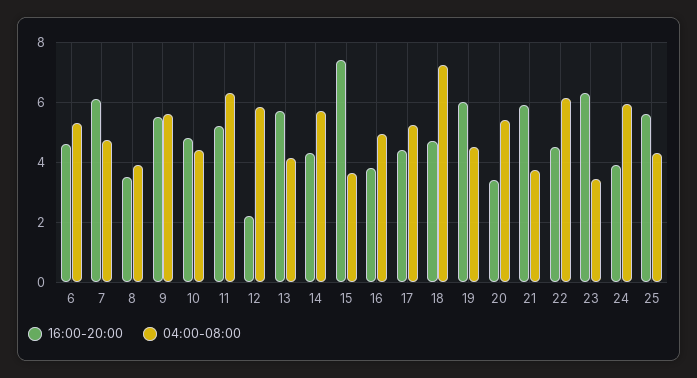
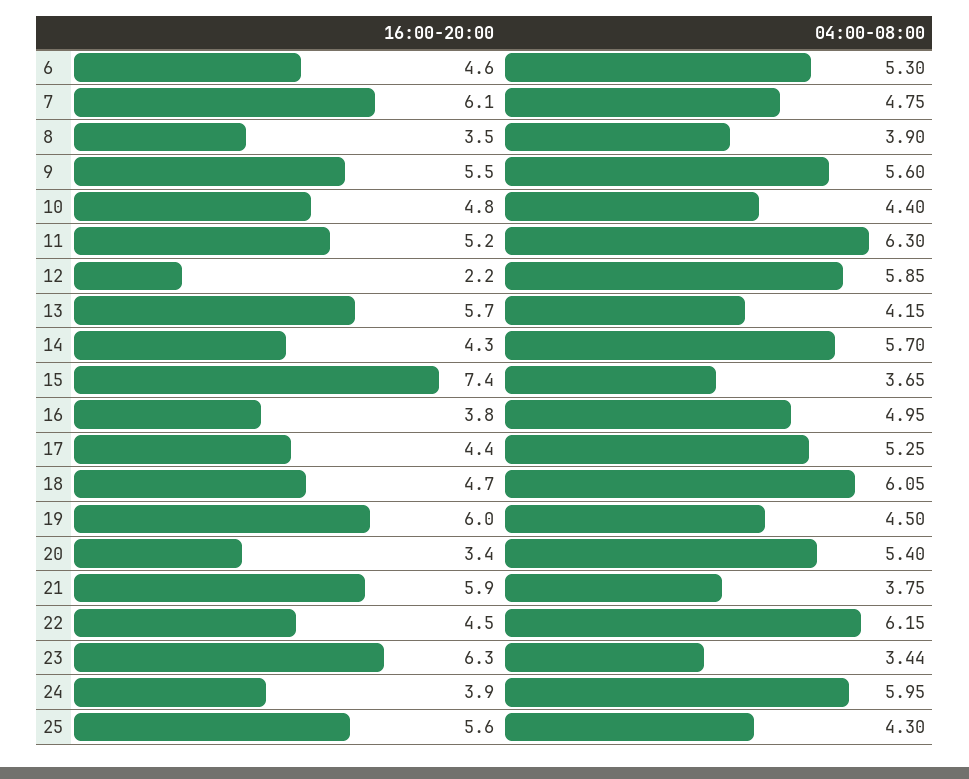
04:00-08:00, 18: 7.25 -> 6.05

